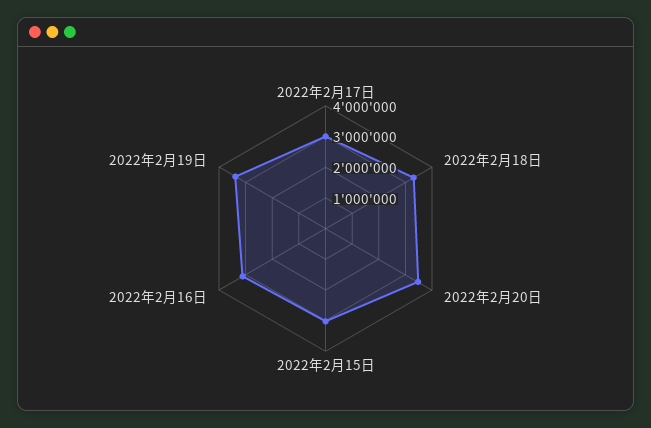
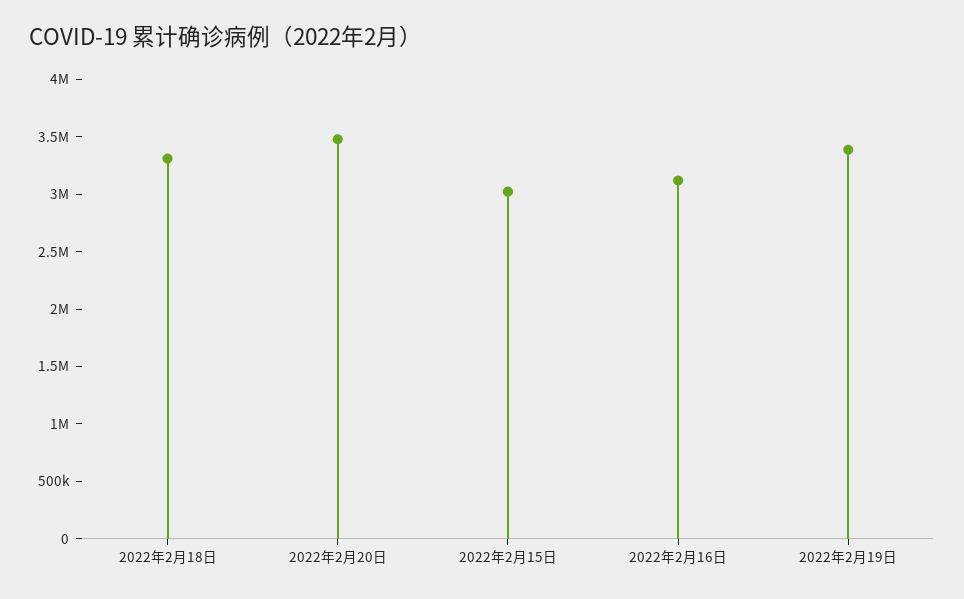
2022年2月17日: 3000000 -> none

